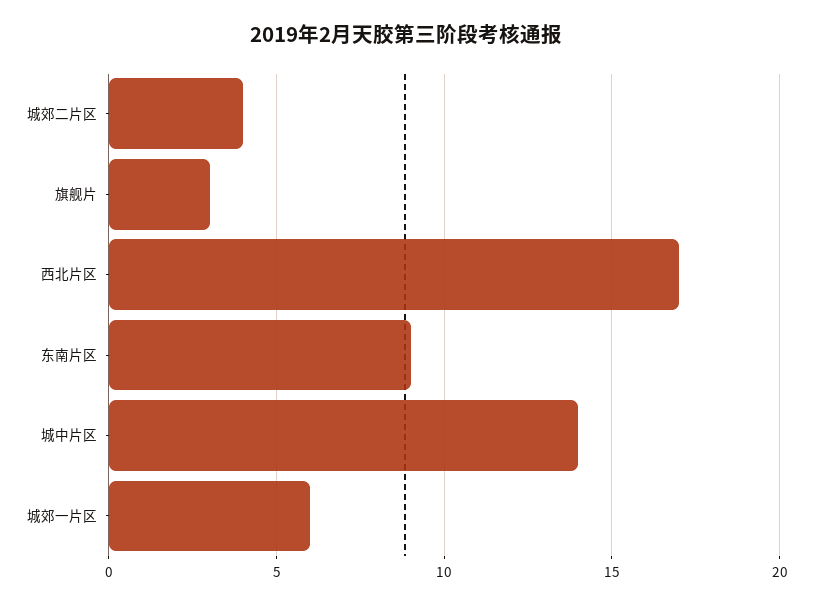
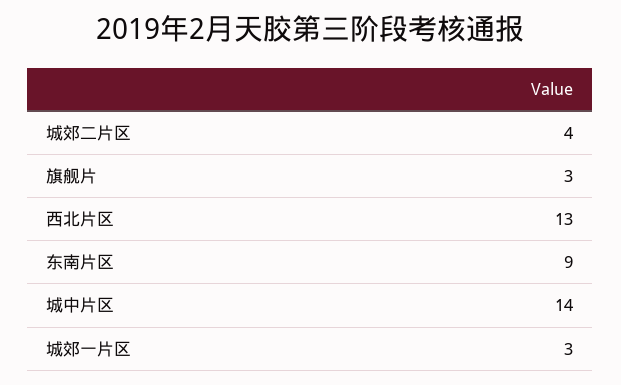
西北片区: 17 -> 13
城郊一片区: 6 -> 3

